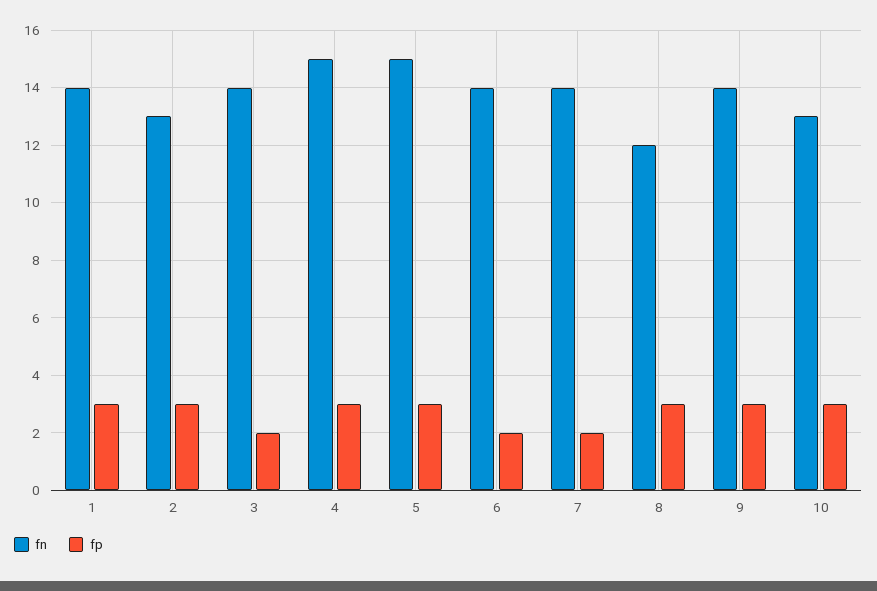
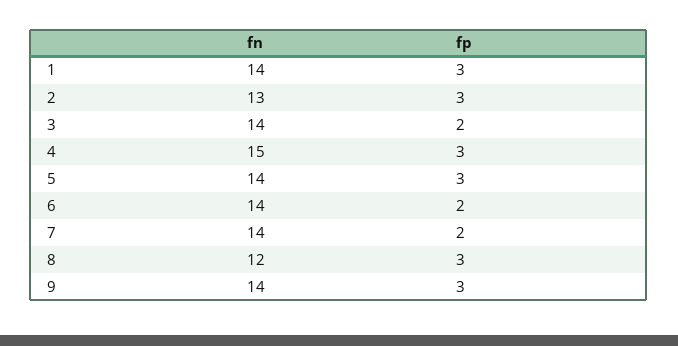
fn, 5: 15 -> 14
fn, 10: 13 -> none
fp, 10: 3 -> none

